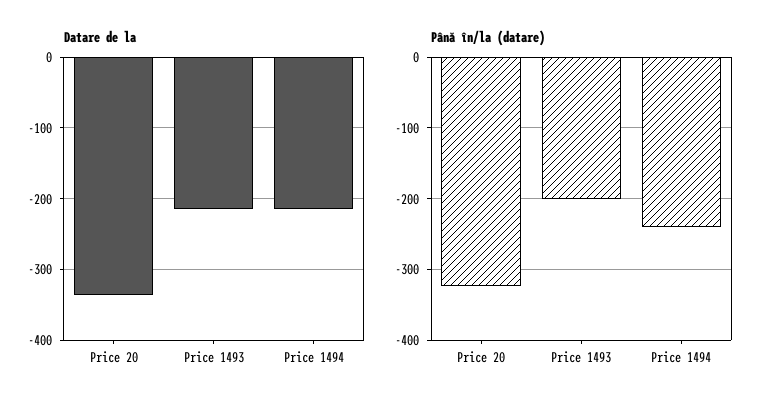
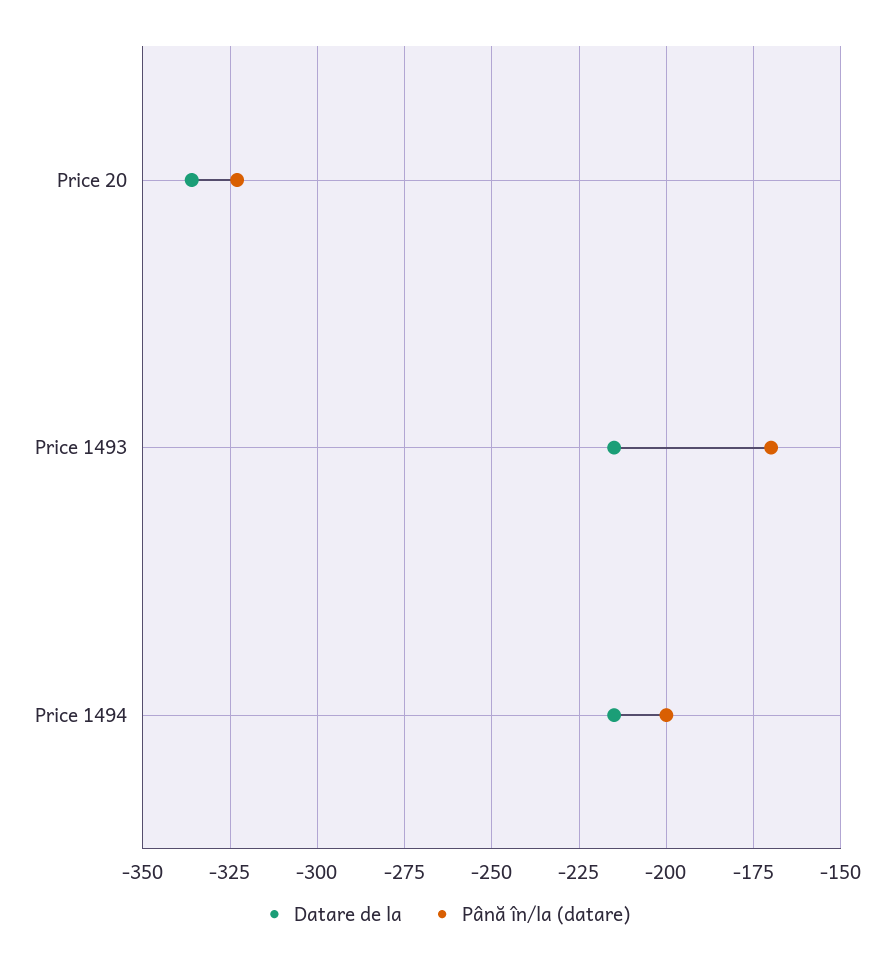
Până în/la (datare), Price 1493: -200 -> -170
Până în/la (datare), Price 1494: -240 -> -200

